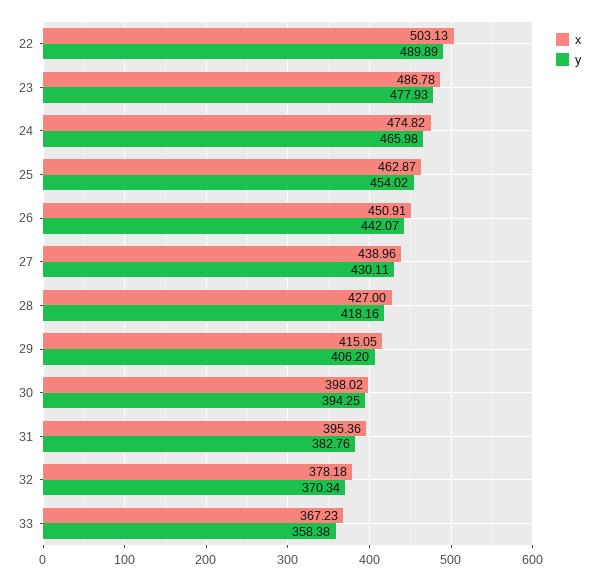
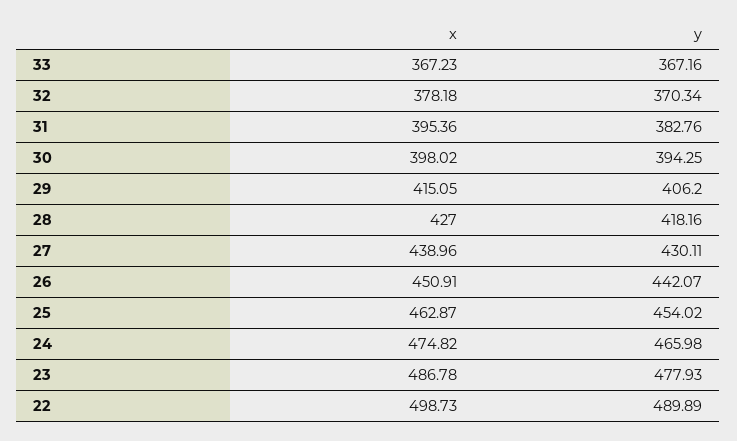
x, 22: 503.13 -> 498.73
y, 33: 358.38 -> 367.16

